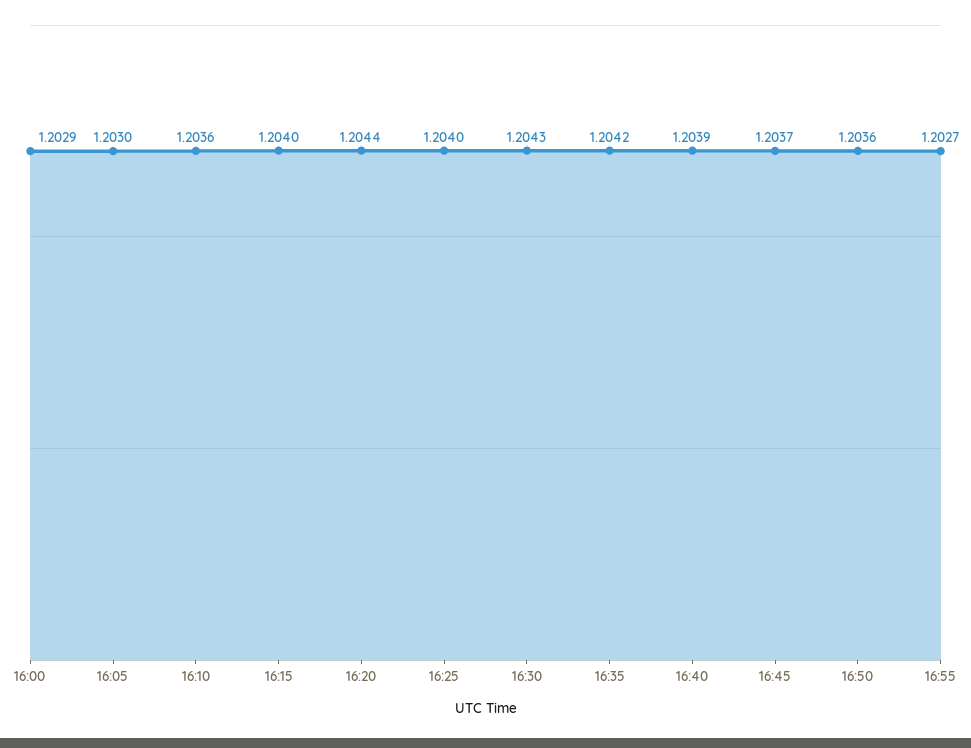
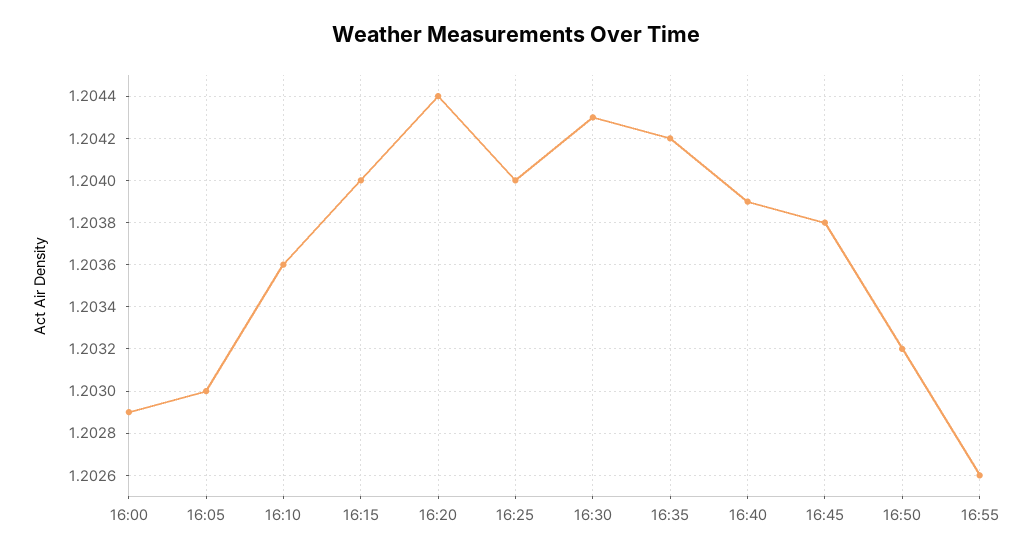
16:45: 1.2037 -> 1.2038
16:50: 1.2036 -> 1.2032
16:55: 1.2027 -> 1.2026

